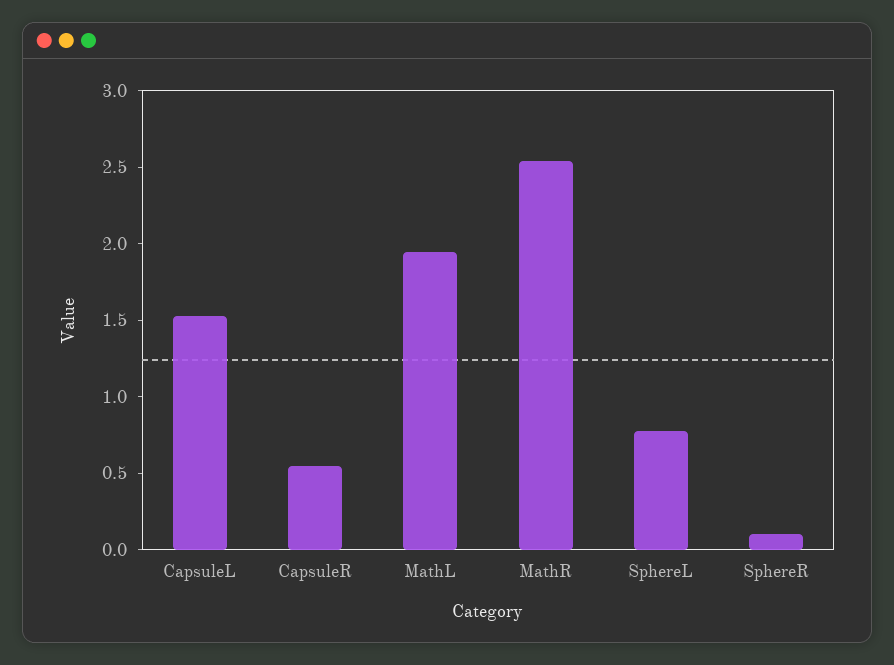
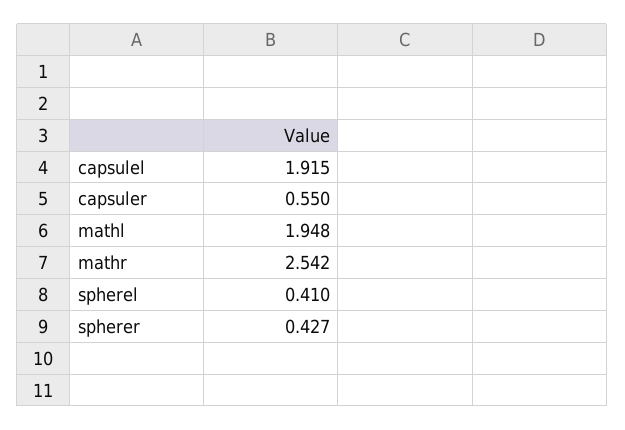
CapsuleL: 1.5 -> 1.915
SphereL: 0.8 -> 0.41
SphereR: 0.1 -> 0.427

